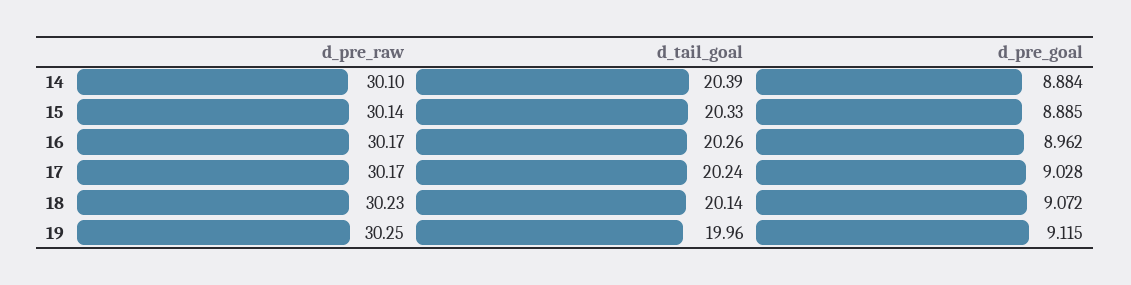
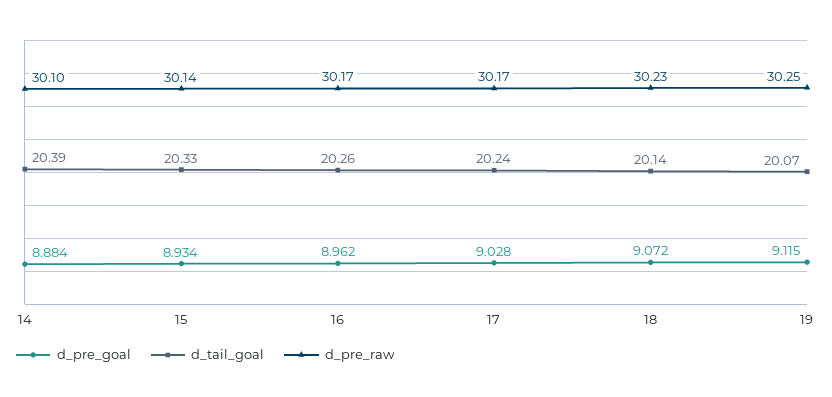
d_pre_goal, 15: 8.885 -> 8.934
d_tail_goal, 19: 19.96 -> 20.07

